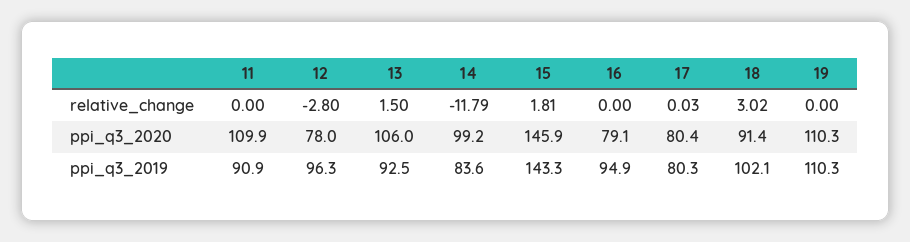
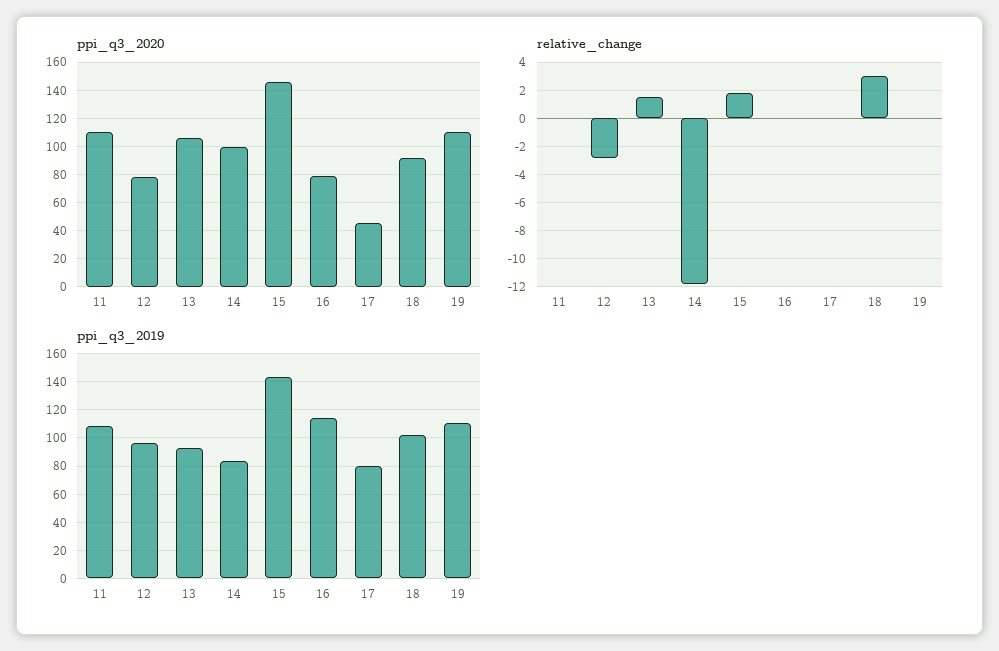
ppi_q3_2020, 17: 80.4 -> 45
ppi_q3_2019, 11: 90.9 -> 110
ppi_q3_2019, 16: 94.9 -> 115

